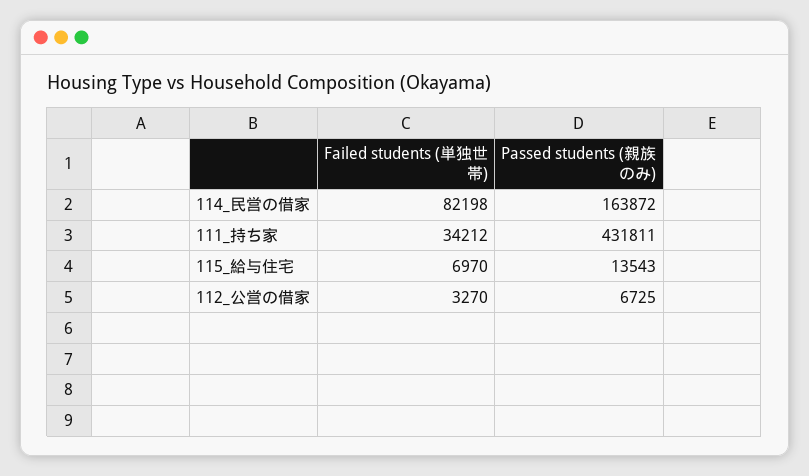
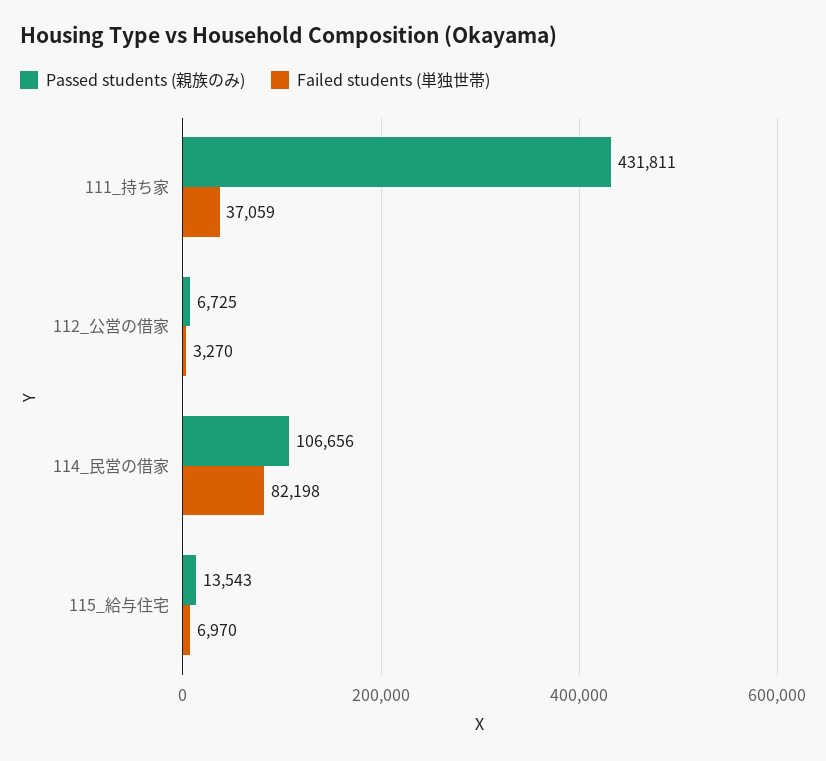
Passed students (親族のみ), 114_民営の借家: 163872 -> 106656
Failed students (単独世帯), 111_持ち家: 34212 -> 37059

